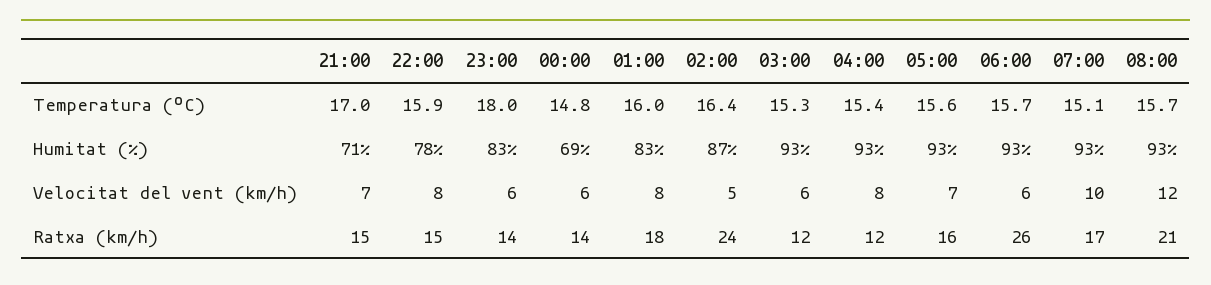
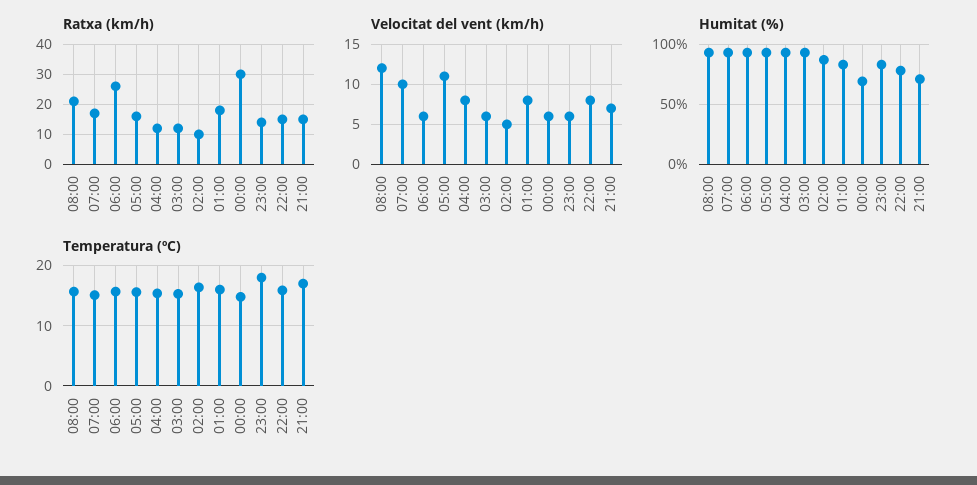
Velocitat del vent (km/h), 05:00: 7 -> 11
Ratxa (km/h), 00:00: 14 -> 30
Ratxa (km/h), 02:00: 24 -> 10

